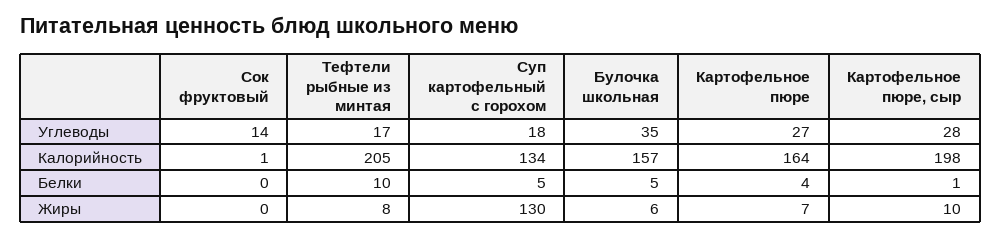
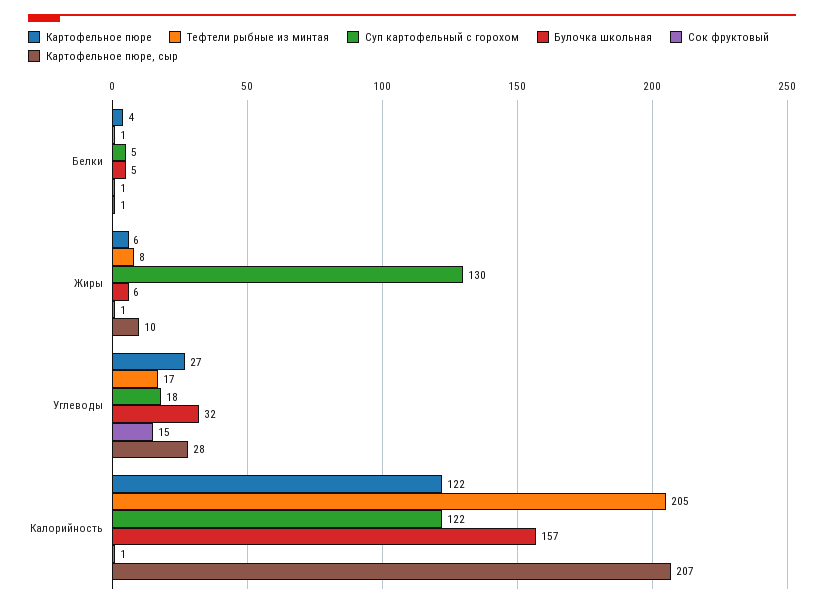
Сок фруктовый, Углеводы: 14 -> 15
Булочка школьная, Углеводы: 35 -> 32
Суп картофельный с горохом, Калорийность: 134 -> 122
Картофельное пюре, Калорийность: 164 -> 122
Картофельное пюре, сыр, Калорийность: 198 -> 207
Сок фруктовый, Белки: 0 -> 1
Тефтели рыбные из минтая, Белки: 10 -> 1
Сок фруктовый, Жиры: 0 -> 1
Картофельное пюре, Жиры: 7 -> 6

